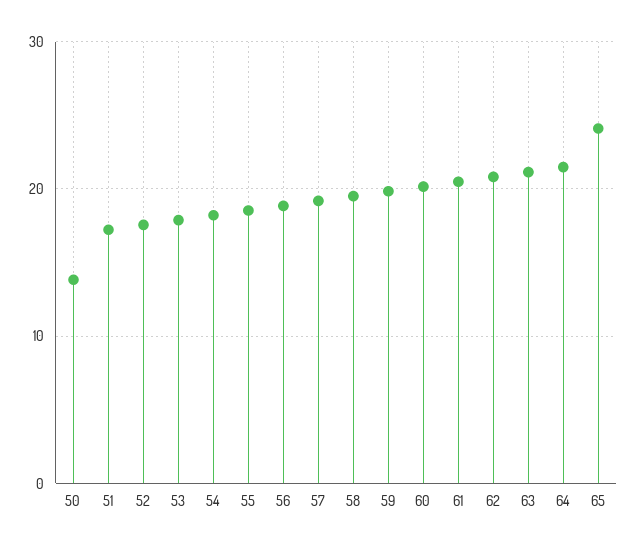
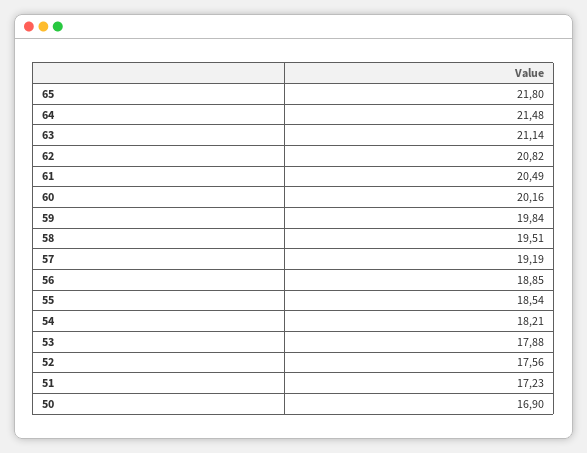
50: 14 -> 16.9
65: 24 -> 21.8

